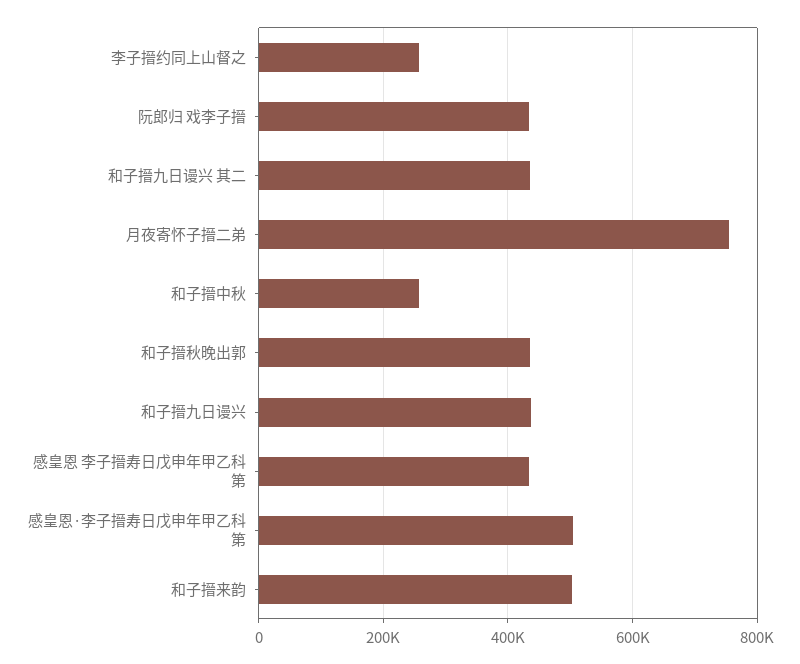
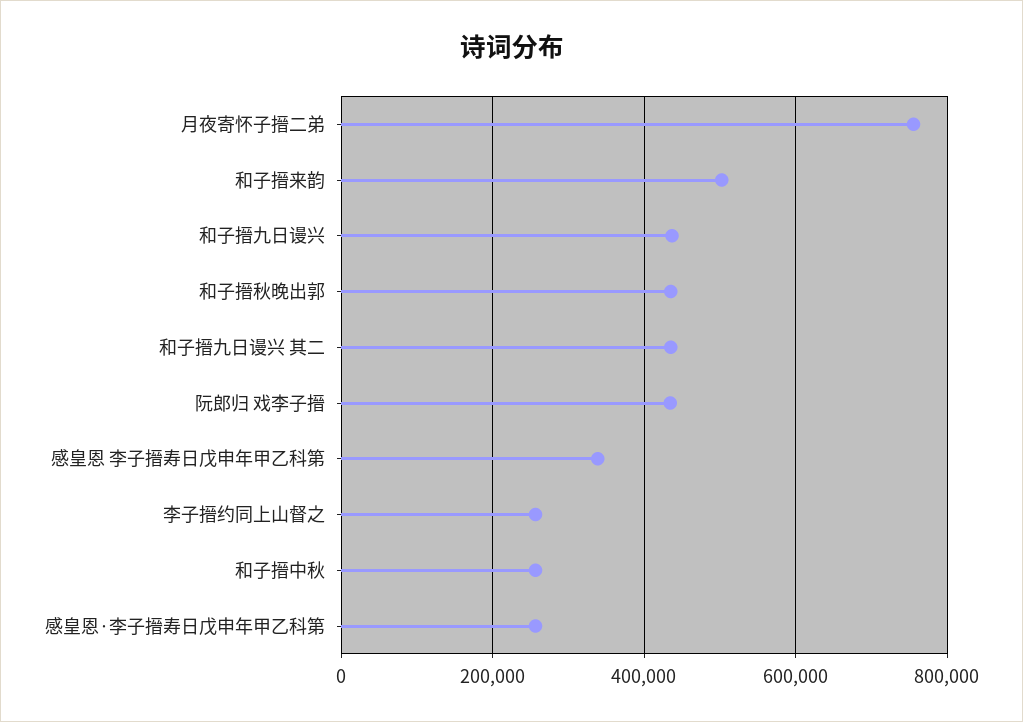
感皇恩 李子搢寿日戊申年甲乙科第: 440000 -> 340000
感皇恩·李子搢寿日戊申年甲乙科第: 500000 -> 260000

